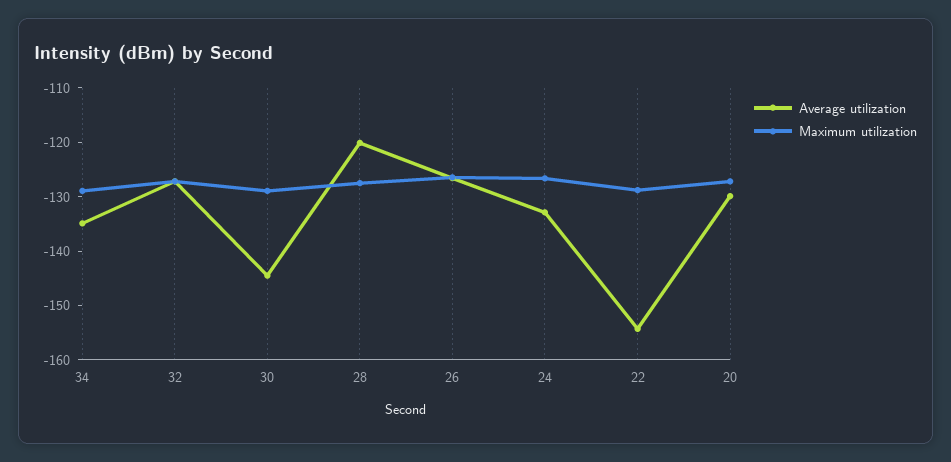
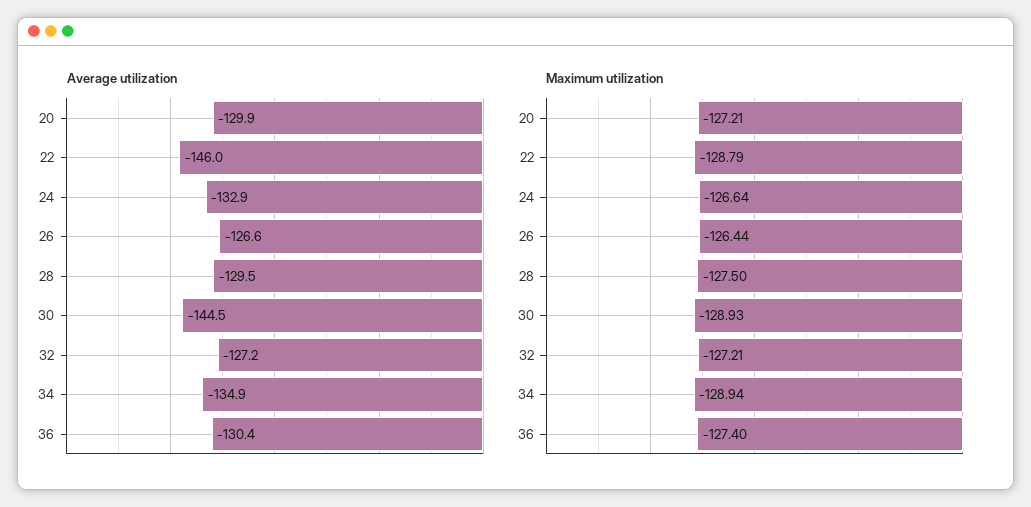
Average utilization, 28: -120 -> -129.5
Average utilization, 22: -154 -> -146
Average utilization, 36: none -> -130.4
Maximum utilization, 36: none -> -127.4

